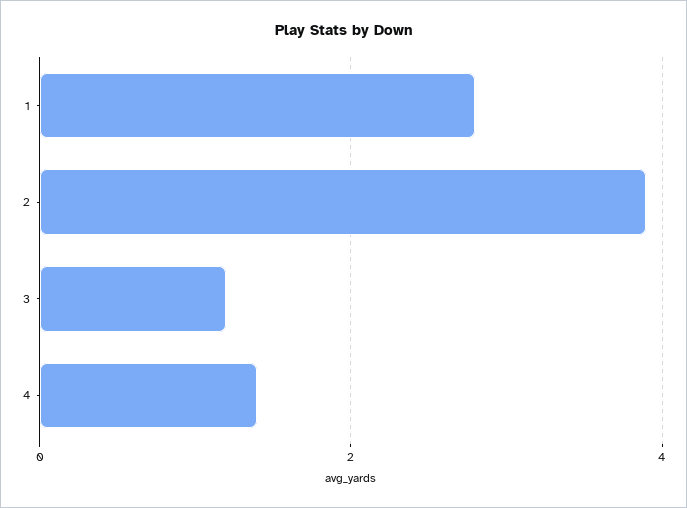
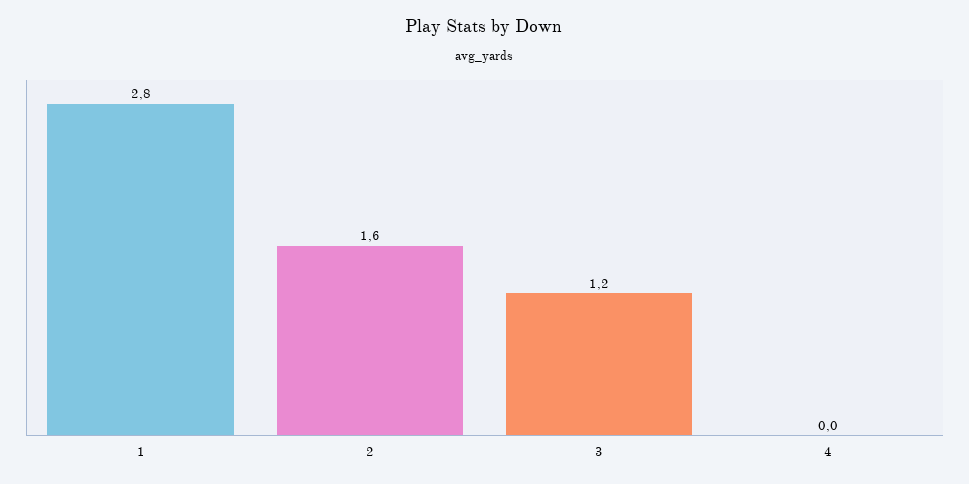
2: 4 -> 1.6
4: 1.5 -> 0

